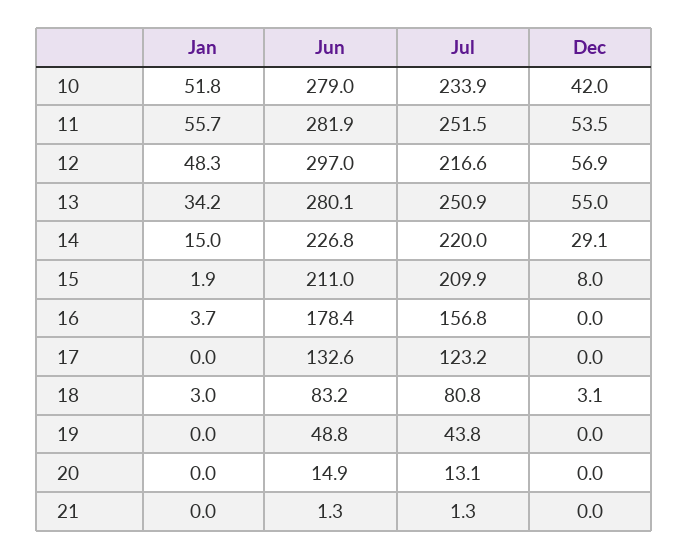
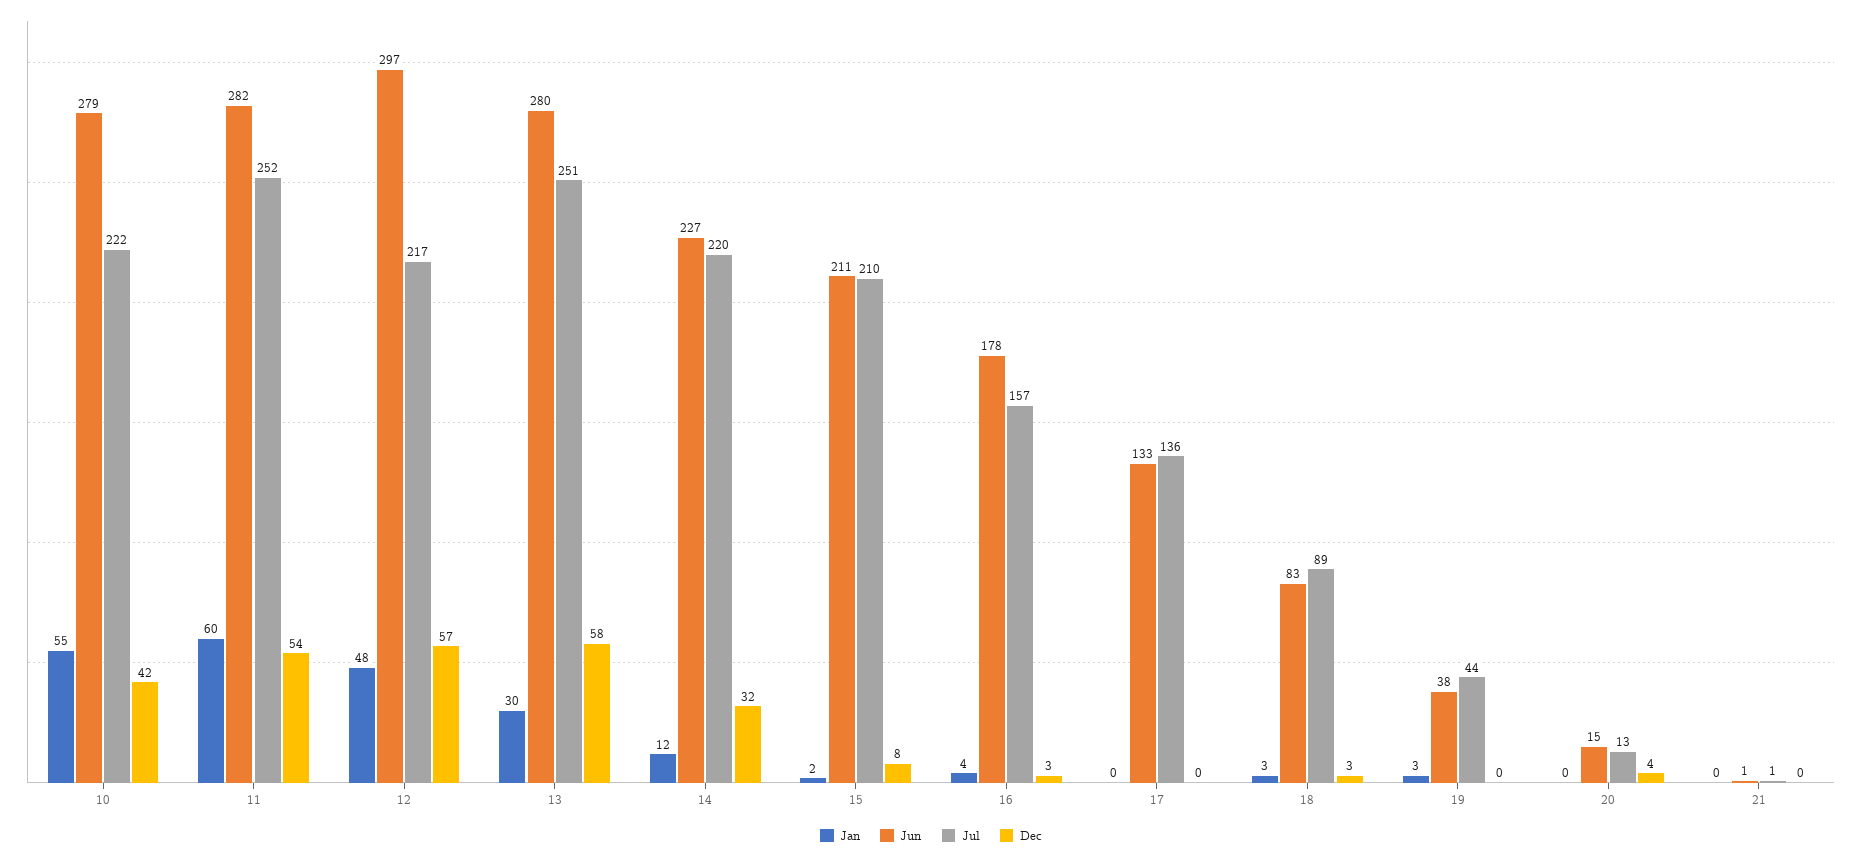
Jan, 10: 51.8 -> 55
Jul, 10: 233.9 -> 222
Jan, 11: 55.7 -> 60
Jan, 13: 34.2 -> 30
Dec, 13: 55 -> 58
Jan, 14: 15 -> 12
Dec, 14: 29.1 -> 32
Dec, 16: 0 -> 3
Jul, 17: 123.2 -> 136
Jul, 18: 80.8 -> 89
Jan, 19: 0 -> 3
Jun, 19: 48.8 -> 38
Dec, 20: 0 -> 4

